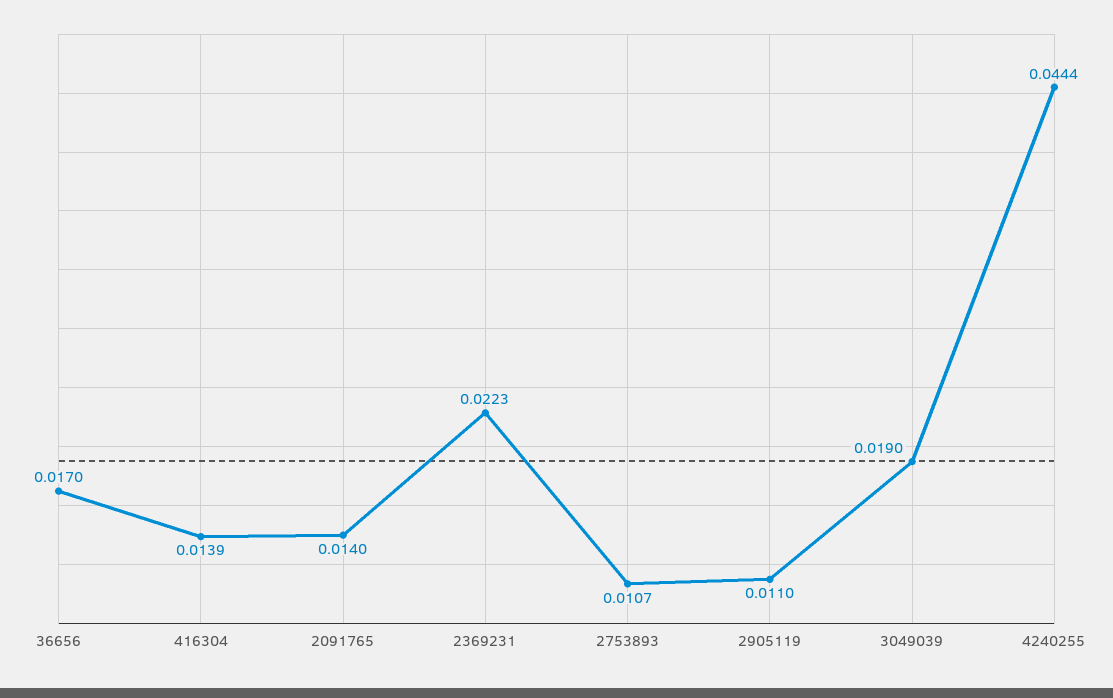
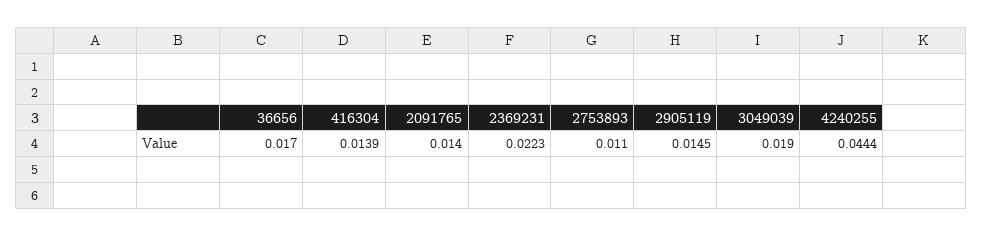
2753893: 0.0107 -> 0.011
2905119: 0.011 -> 0.0145

